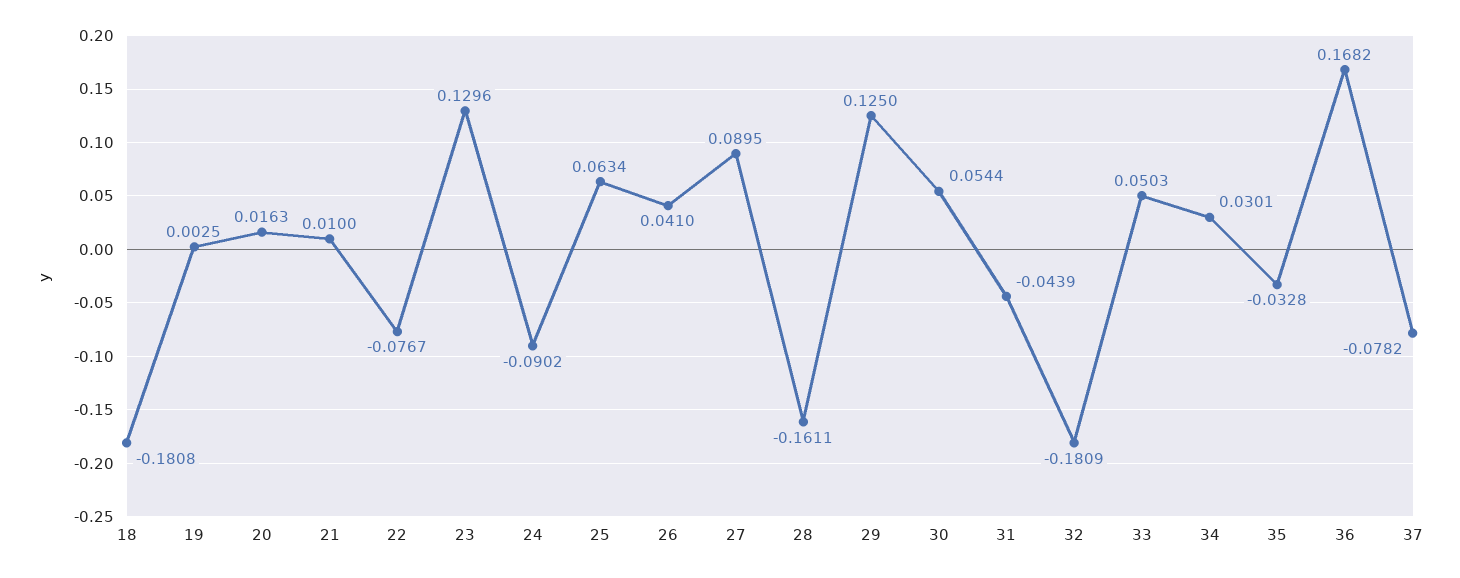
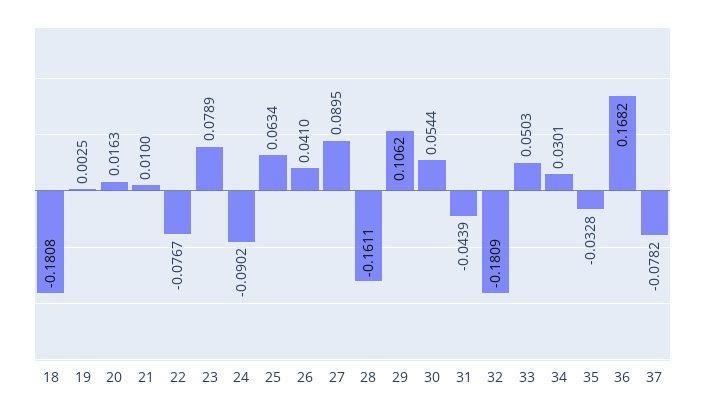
23: 0.1296 -> 0.0789
29: 0.125 -> 0.1062

